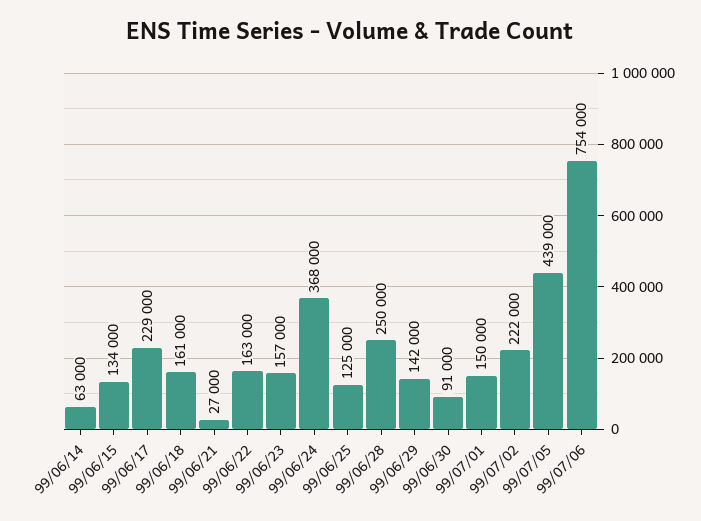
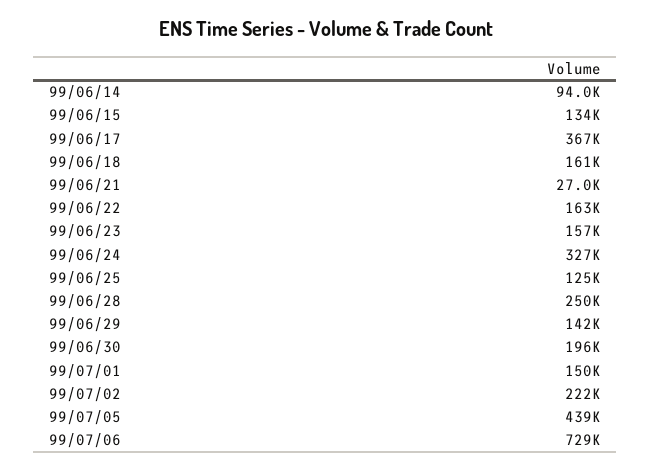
99/06/14: 63000 -> 94000
99/06/17: 229000 -> 367000
99/06/24: 368000 -> 327000
99/06/30: 91000 -> 196000
99/07/06: 754000 -> 729000

